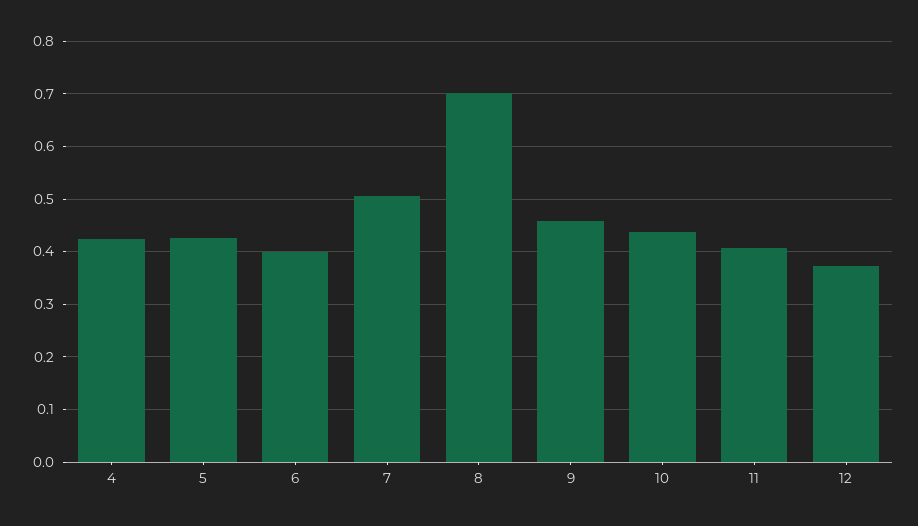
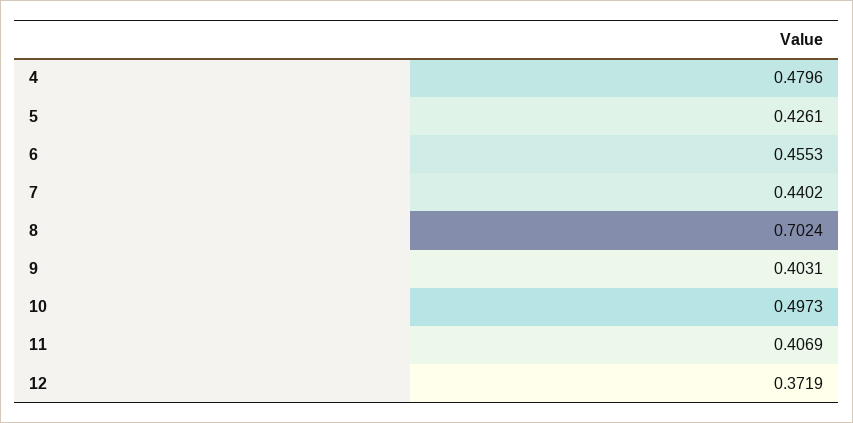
4: 0.42 -> 0.4796
6: 0.4 -> 0.4553
7: 0.5 -> 0.4402
9: 0.46 -> 0.4031
10: 0.44 -> 0.4973

